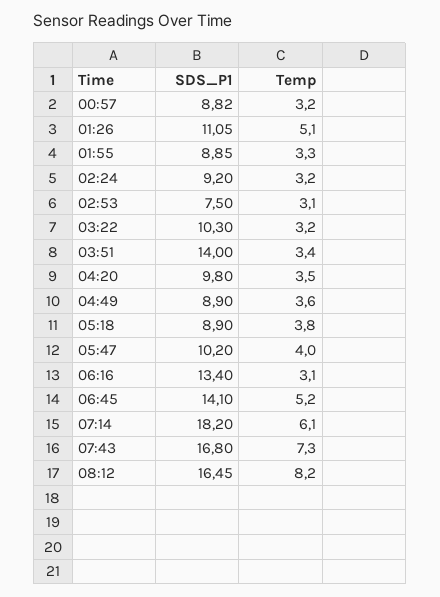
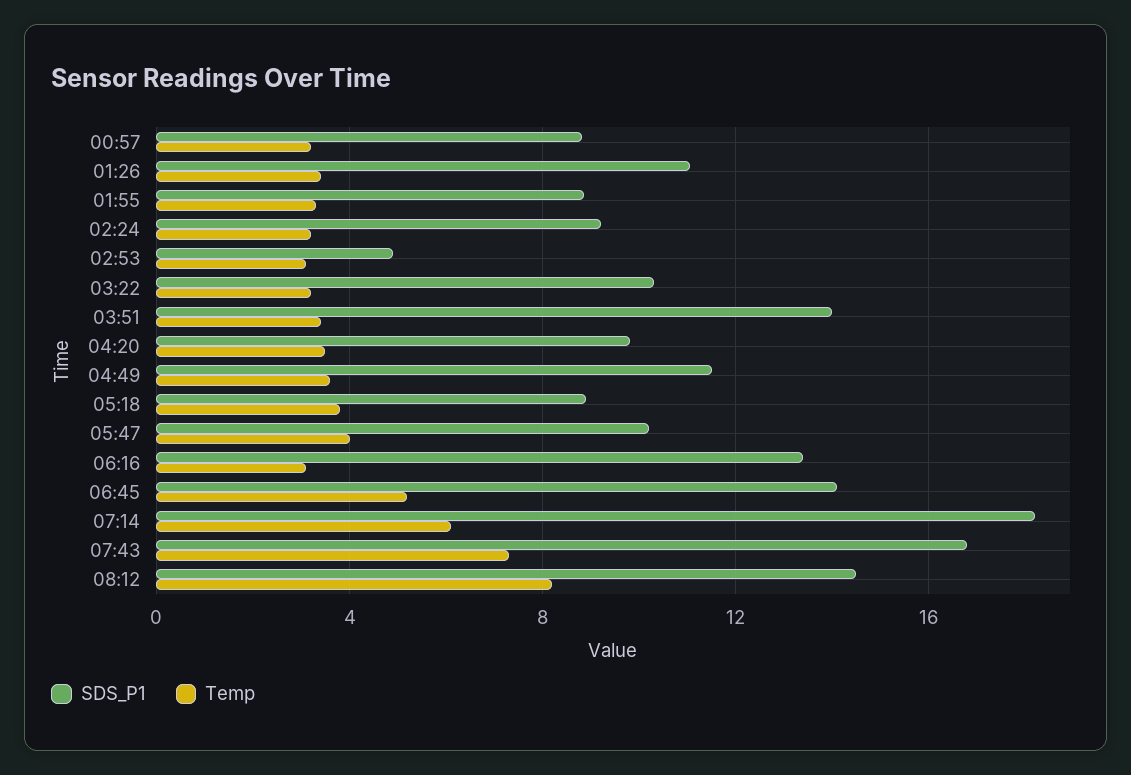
Temp, 01:26: 5.1 -> 3.5
SDS_P1, 02:53: 7.5 -> 5
SDS_P1, 04:49: 8.9 -> 11.5
SDS_P1, 08:12: 16.45 -> 14.5

